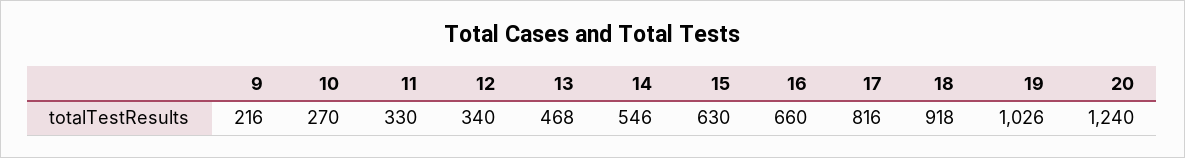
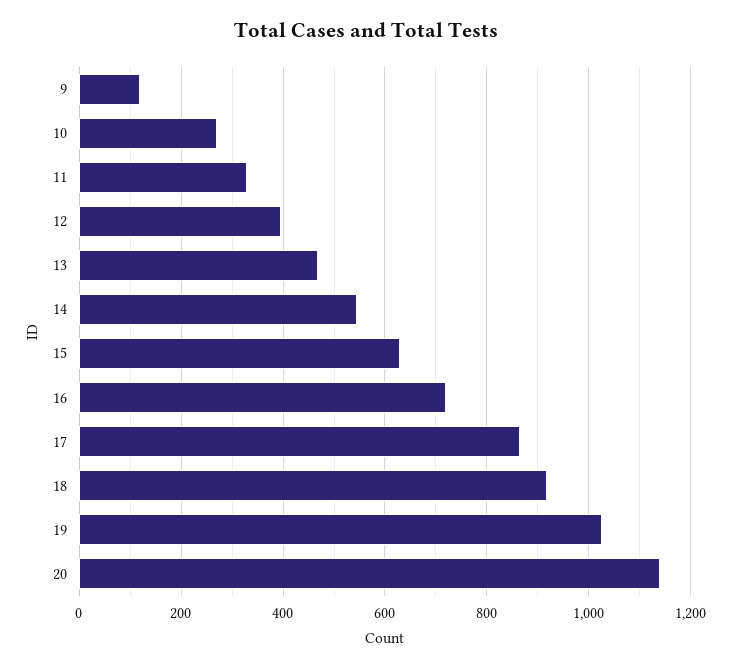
9: 216 -> 120
12: 340 -> 400
16: 660 -> 720
17: 816 -> 860
20: 1240 -> 1140

